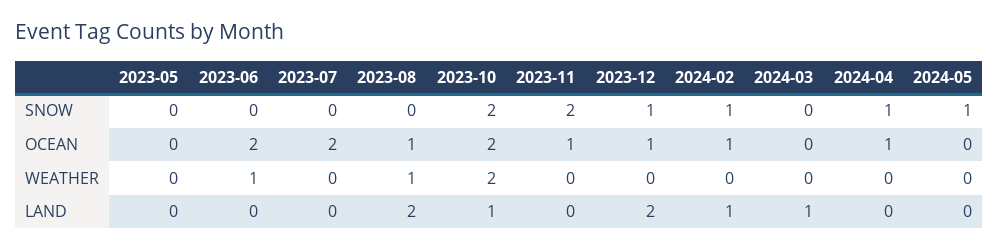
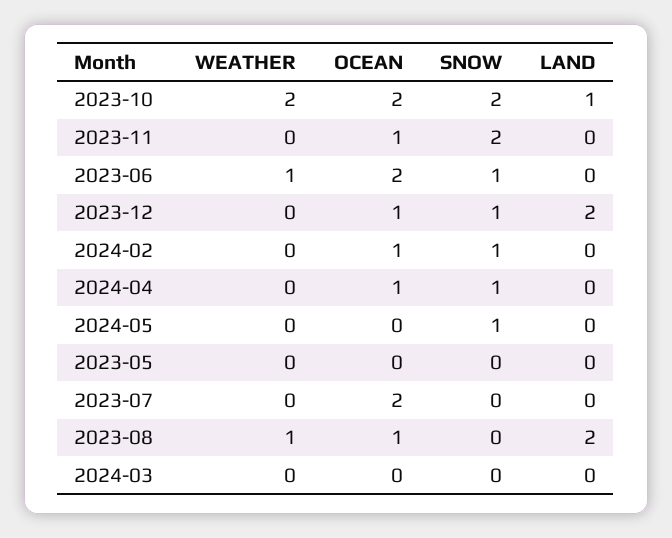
2023-06, SNOW: 0 -> 1
2024-02, LAND: 1 -> 0
2024-03, LAND: 1 -> 0

